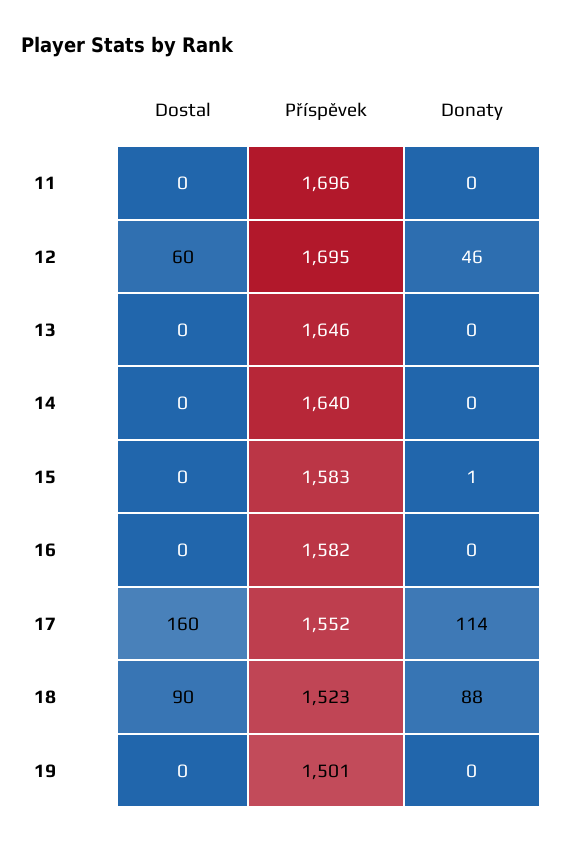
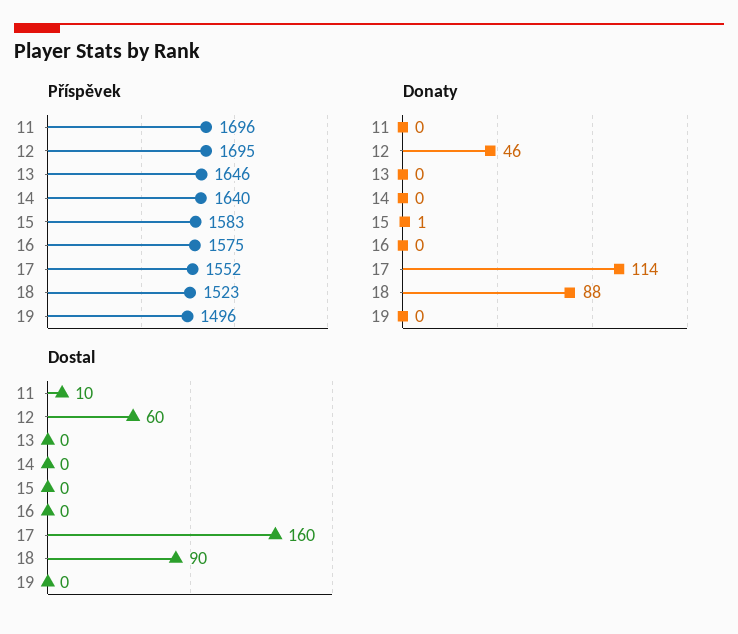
Dostal, 11: 0 -> 10
Příspěvek, 16: 1582 -> 1575
Příspěvek, 19: 1501 -> 1496

